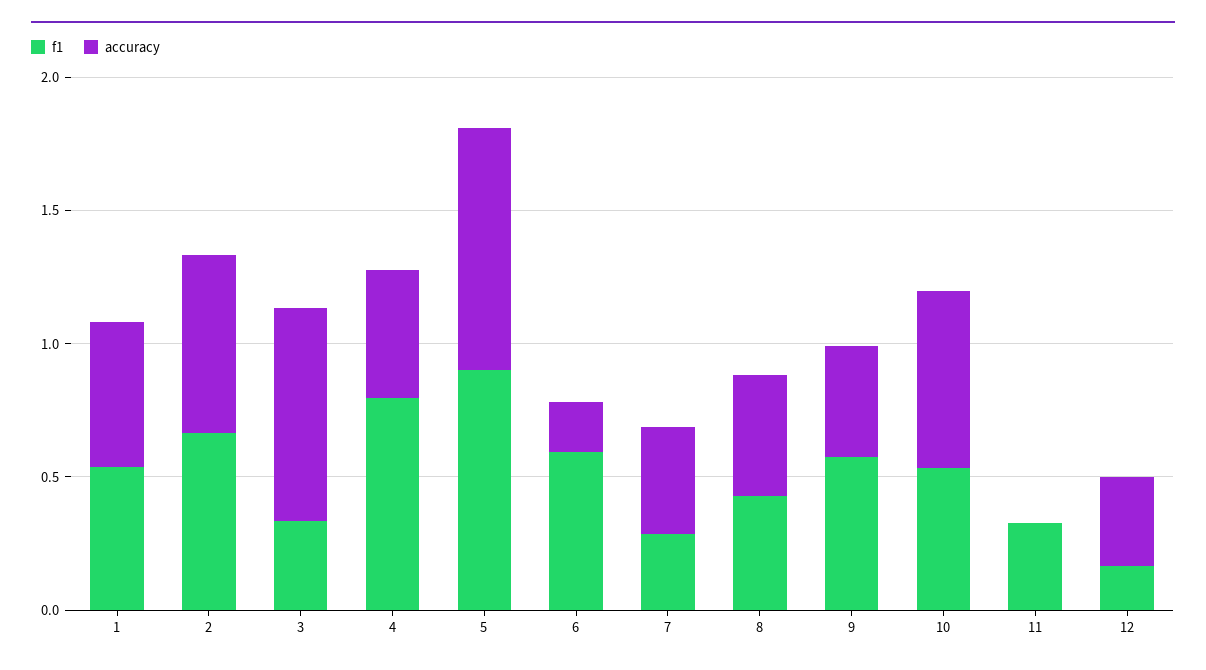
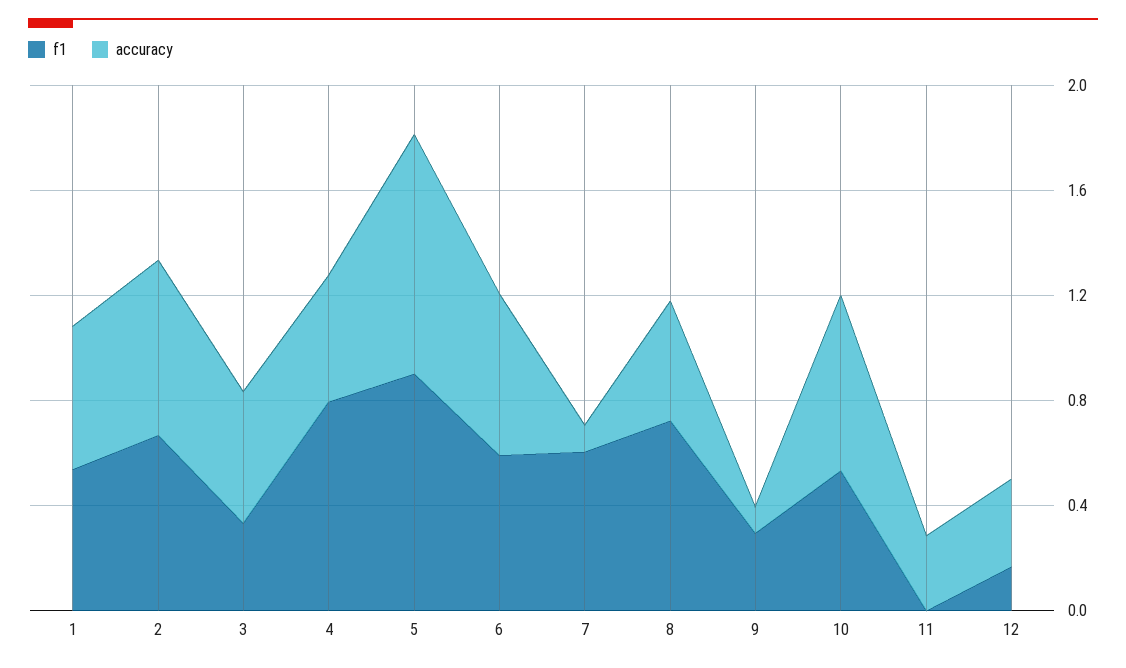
accuracy, 3: 0.8 -> 0.5
accuracy, 6: 0.2 -> 0.6
f1, 7: 0.3 -> 0.6
accuracy, 7: 0.4 -> 0.1
f1, 8: 0.4 -> 0.7
f1, 9: 0.6 -> 0.3
accuracy, 9: 0.4 -> 0.1
f1, 11: 0.3 -> 0
accuracy, 11: 0 -> 0.3

